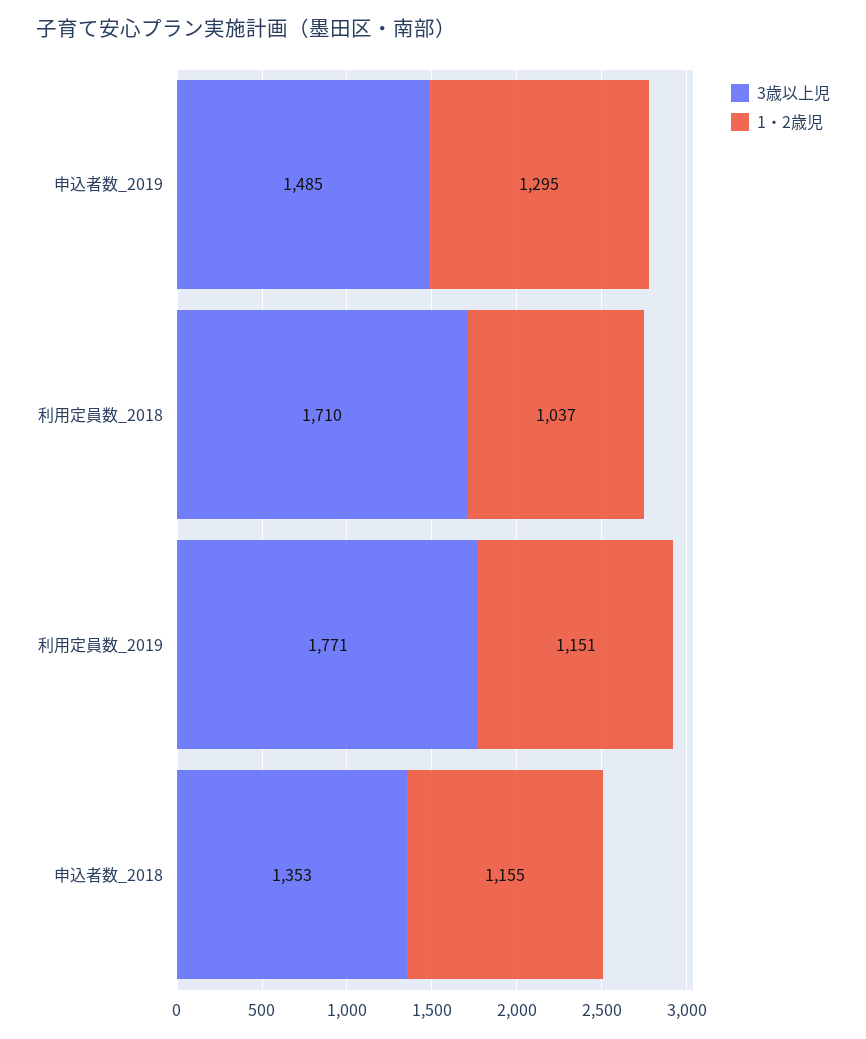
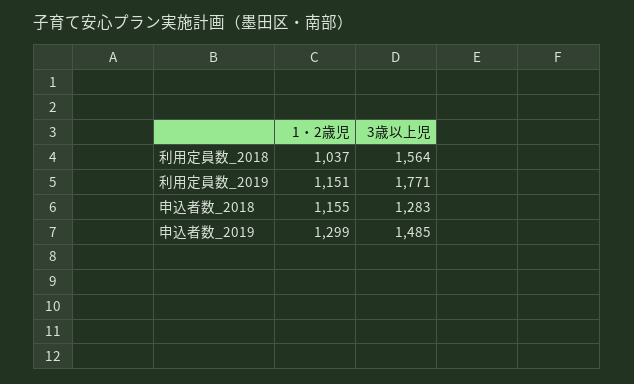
1・2歳児, 申込者数_2019: 1295 -> 1299
3歳以上児, 利用定員数_2018: 1710 -> 1564
3歳以上児, 申込者数_2018: 1353 -> 1283

